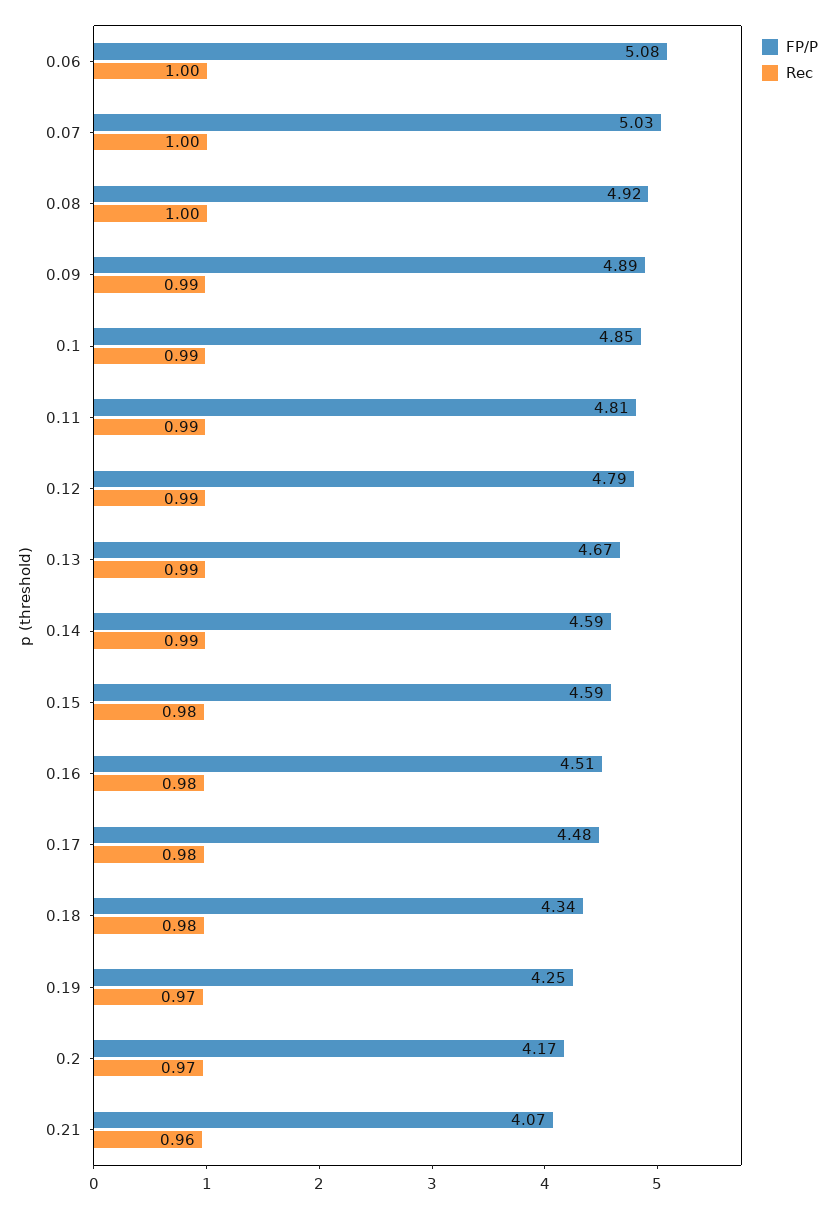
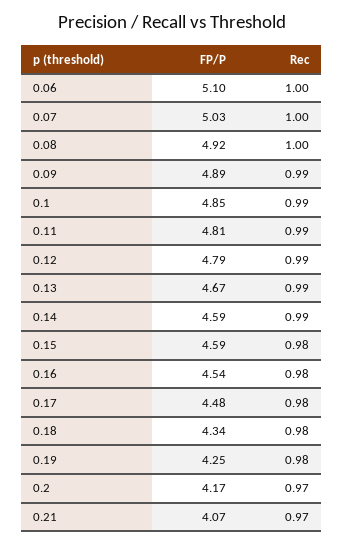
FP/P, 0.06: 5.08 -> 5.1
FP/P, 0.16: 4.51 -> 4.54
Rec, 0.19: 0.97 -> 0.98
Rec, 0.21: 0.96 -> 0.97

